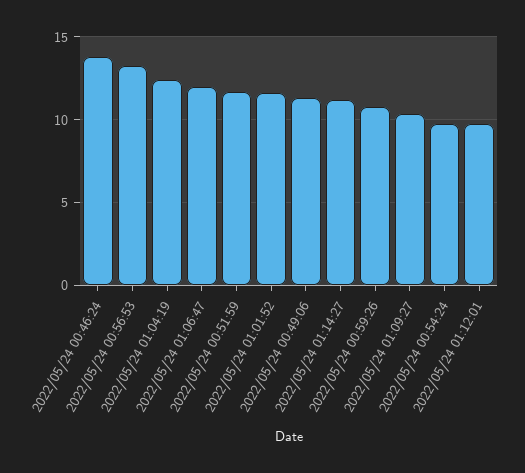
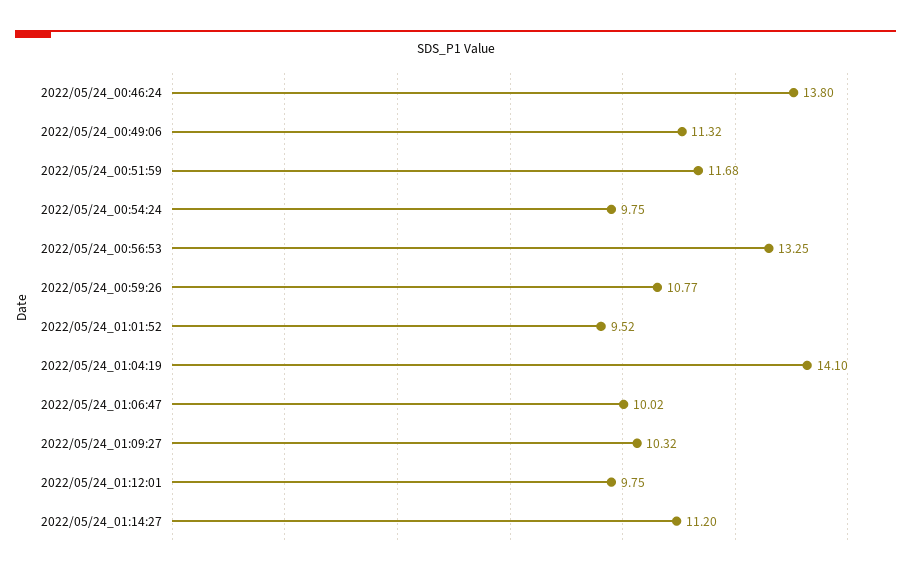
2022/05/24 01:04:19: 12.5 -> 14.1
2022/05/24 01:06:47: 12 -> 10.02
2022/05/24 01:01:52: 11.5 -> 9.52

